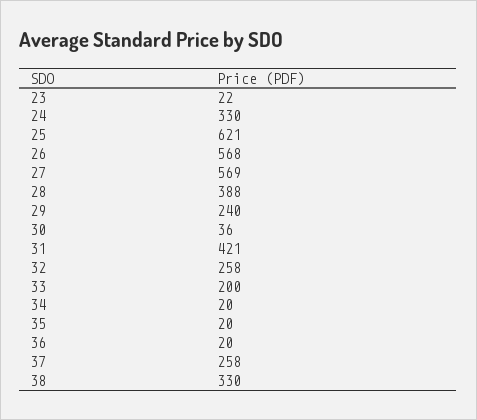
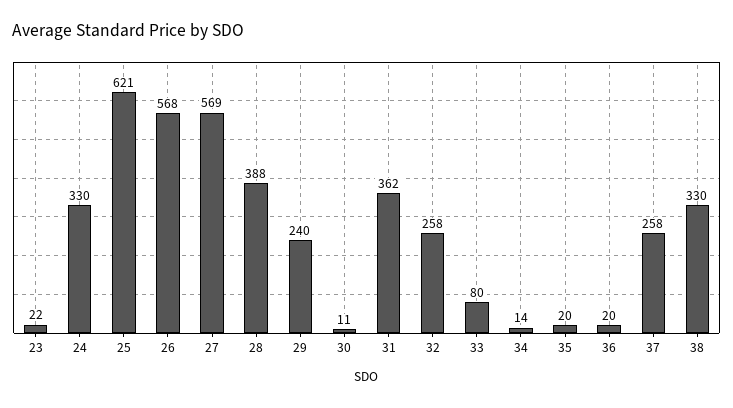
30: 36 -> 11
31: 421 -> 362
33: 200 -> 80
34: 20 -> 14

